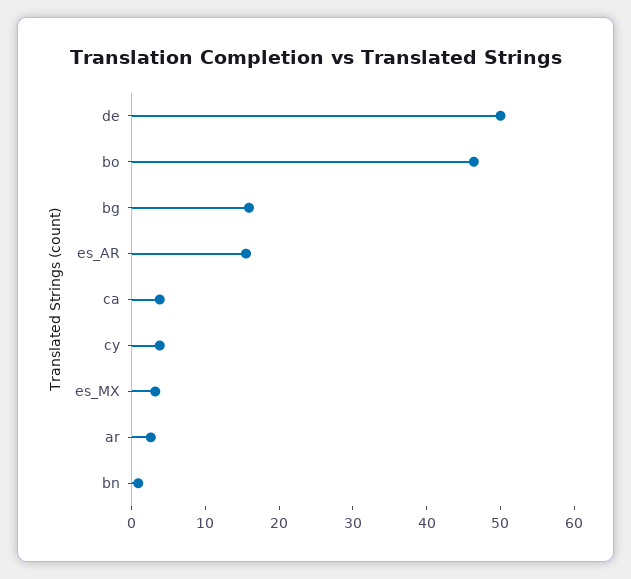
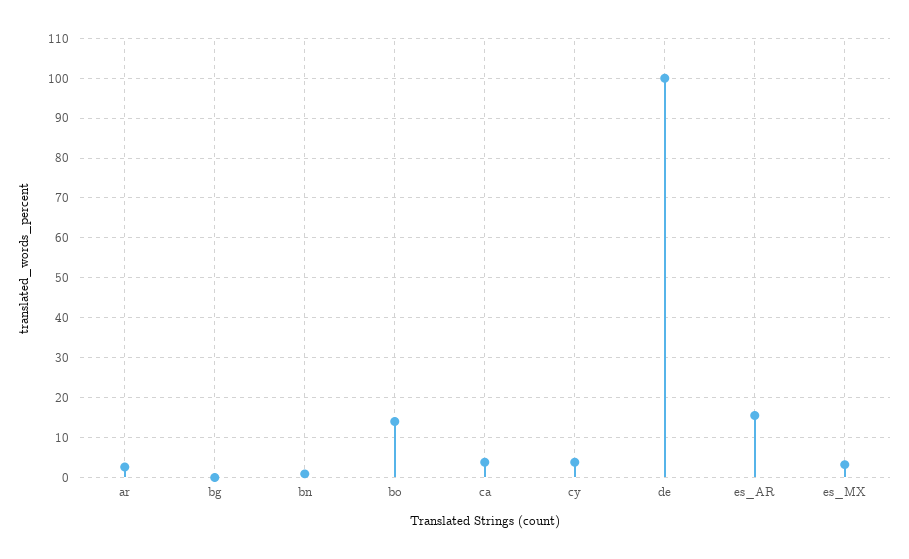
de: 50 -> 100
bo: 46 -> 14
bg: 16 -> 0

